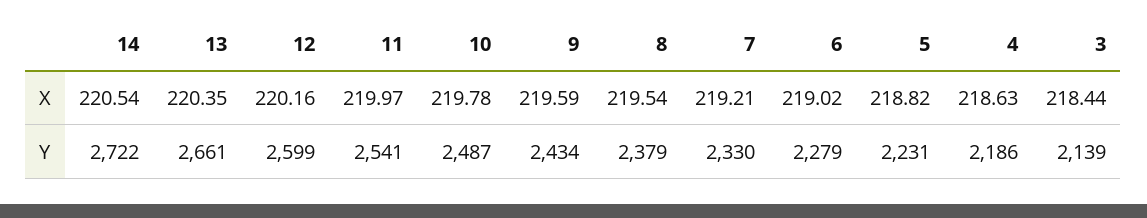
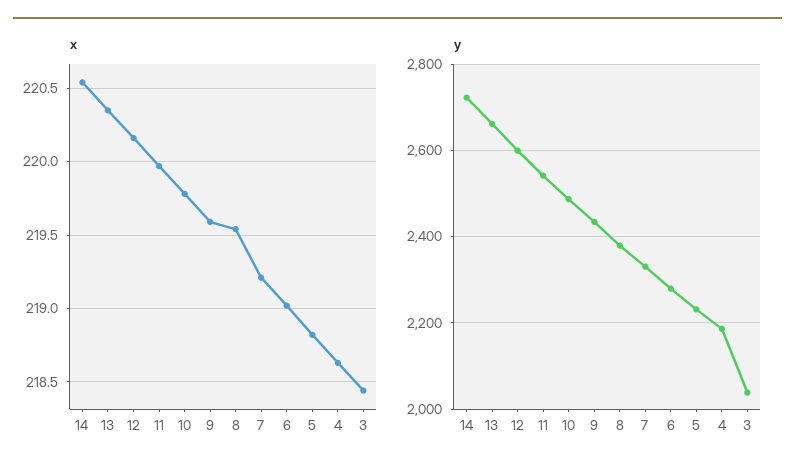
Y, 3: 2139 -> 2040

